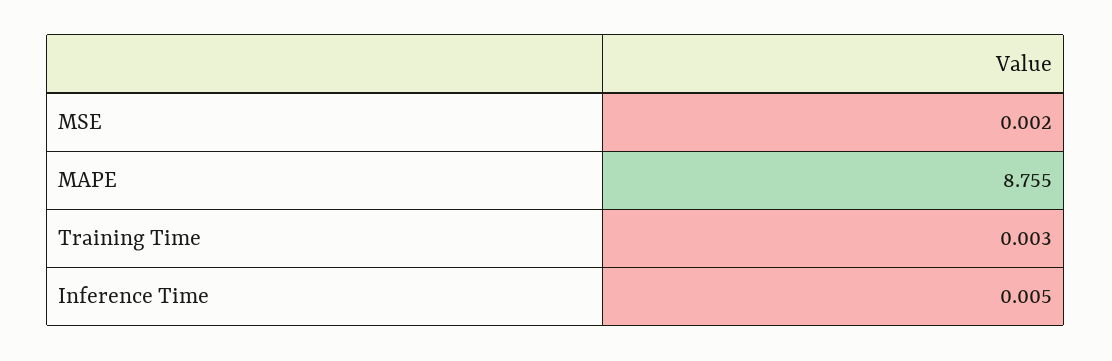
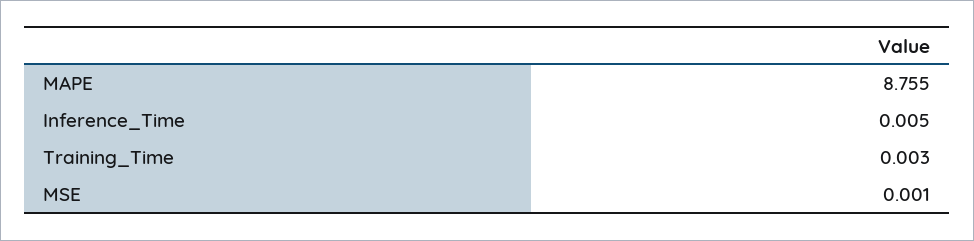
MSE: 0.002 -> 0.001

